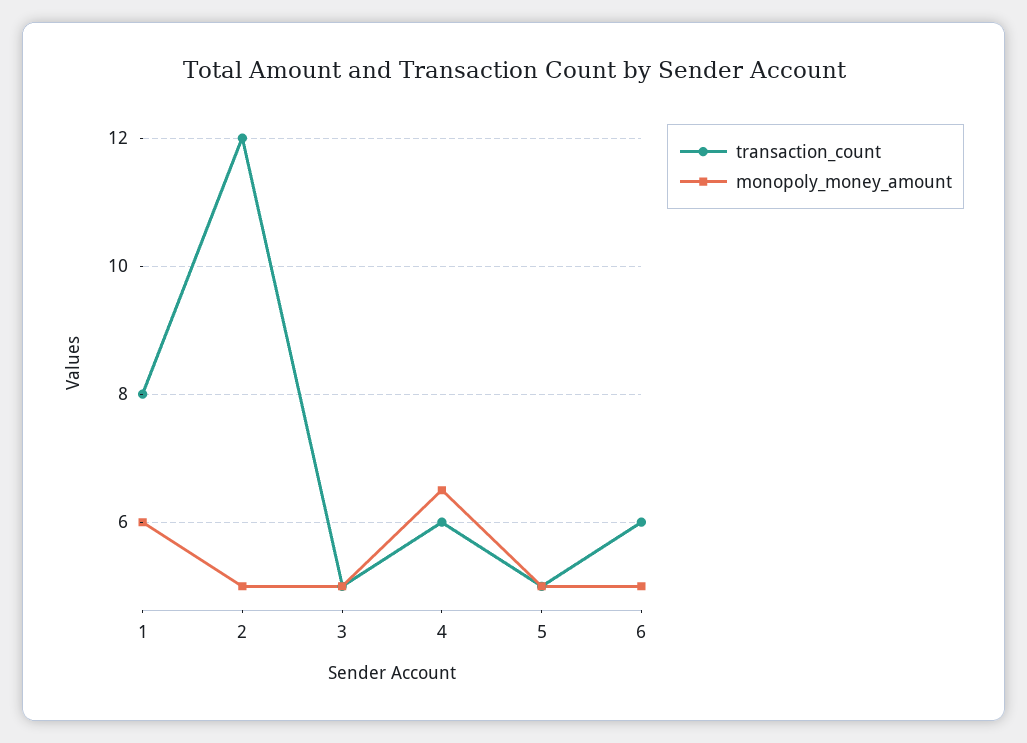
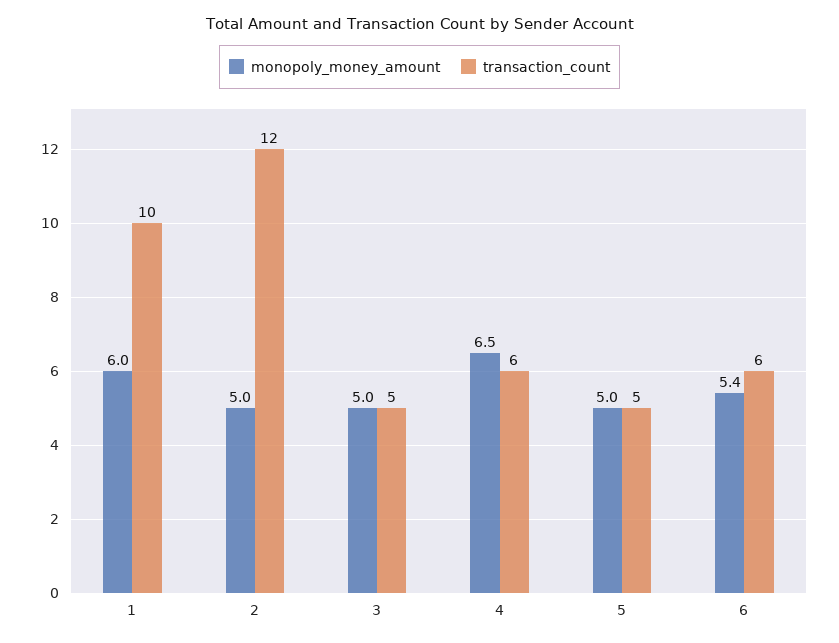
transaction_count, 1: 8 -> 10
monopoly_money_amount, 6: 5 -> 5.4

